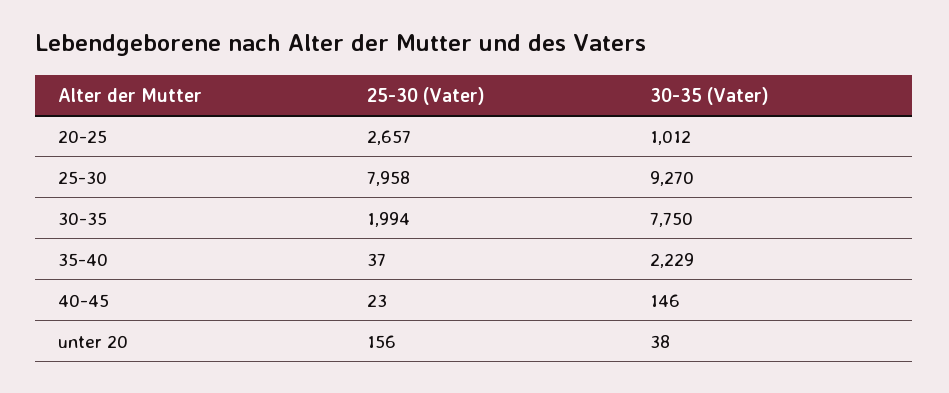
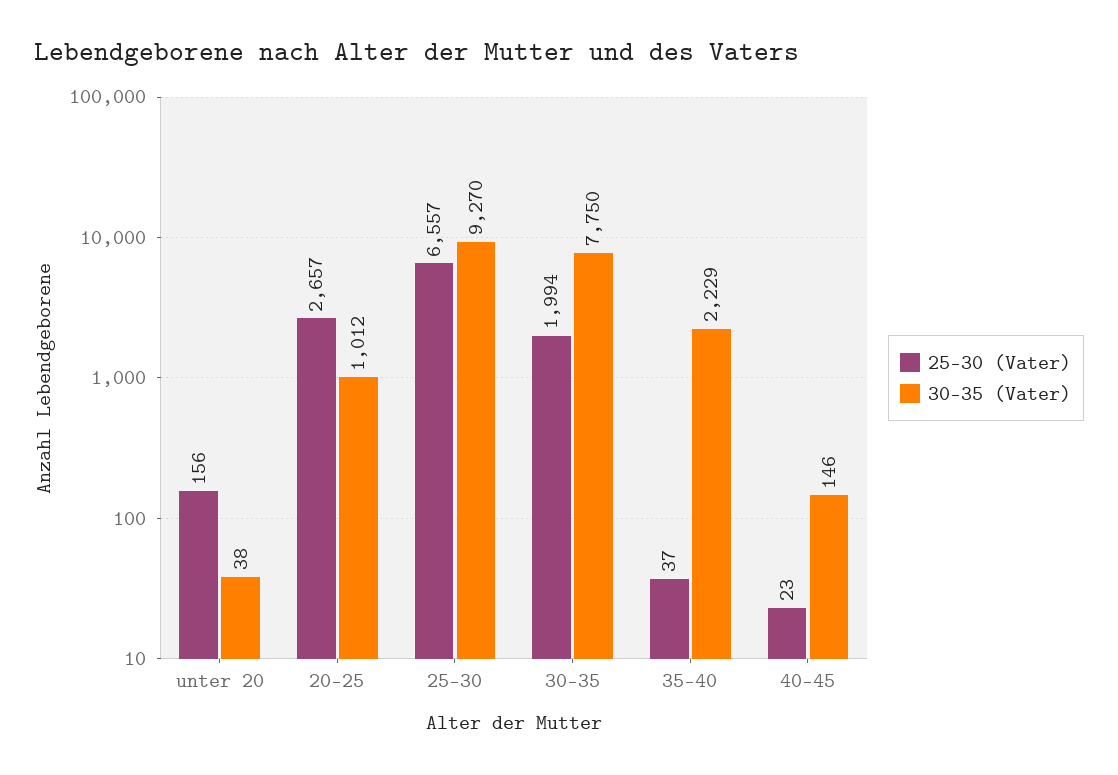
25-30 (Vater), 25-30: 7958 -> 6557

